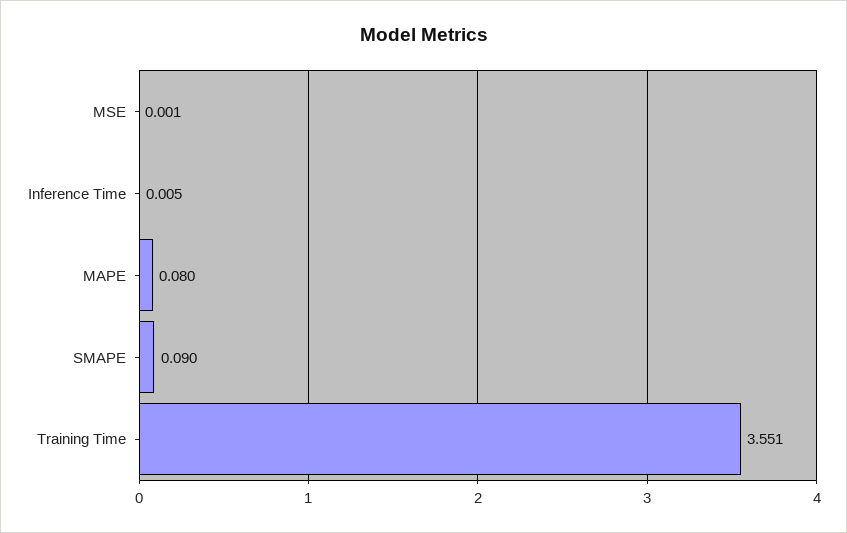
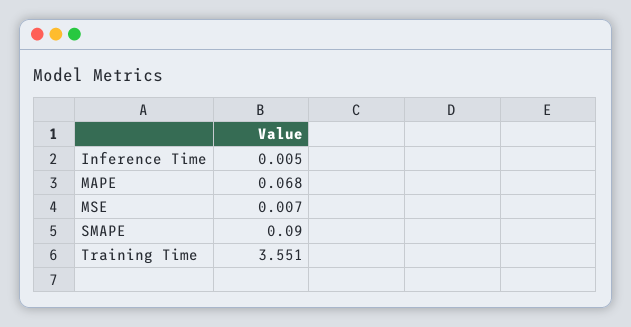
MSE: 0.001 -> 0.007
MAPE: 0.08 -> 0.068

